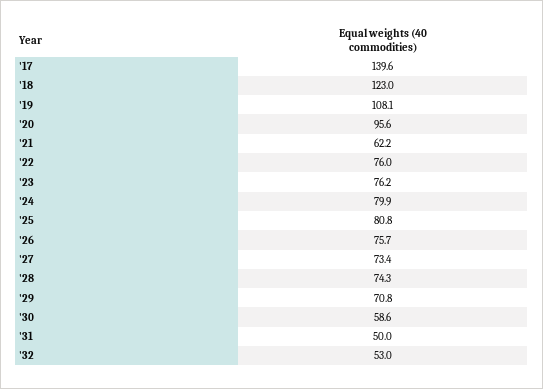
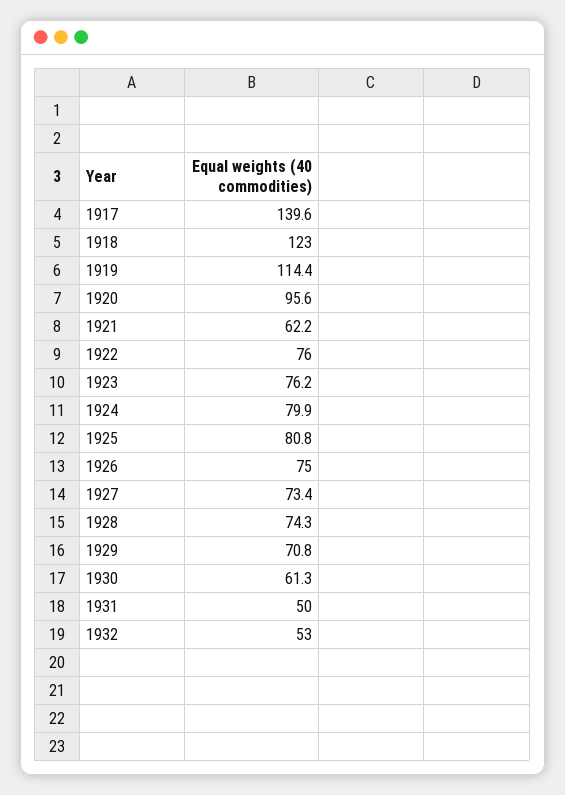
'19: 108.1 -> 114.4
'26: 75.7 -> 75
'30: 58.6 -> 61.3

